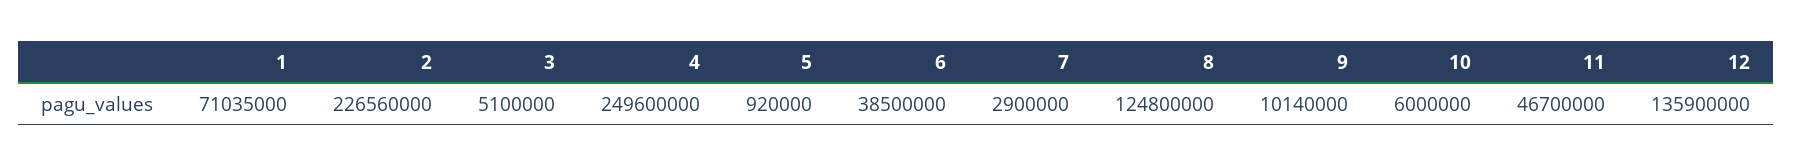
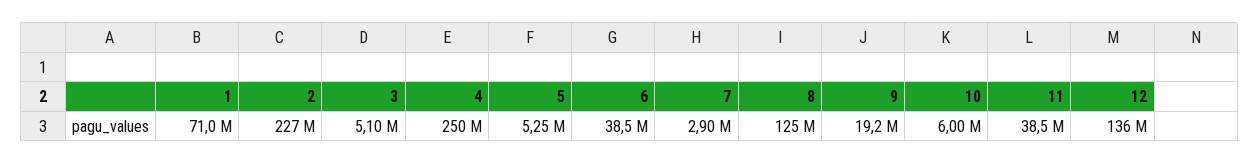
5: 920000 -> 5250000
9: 10140000 -> 19200000
11: 46700000 -> 38500000

